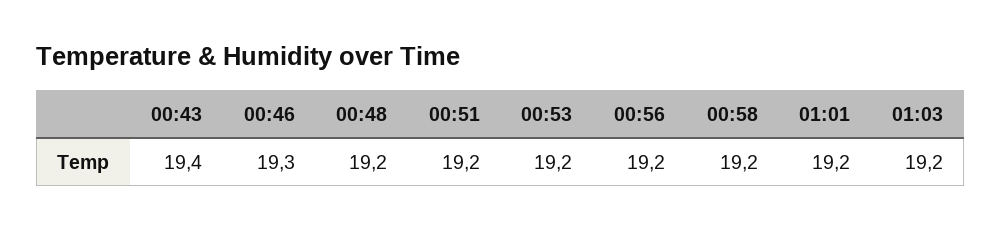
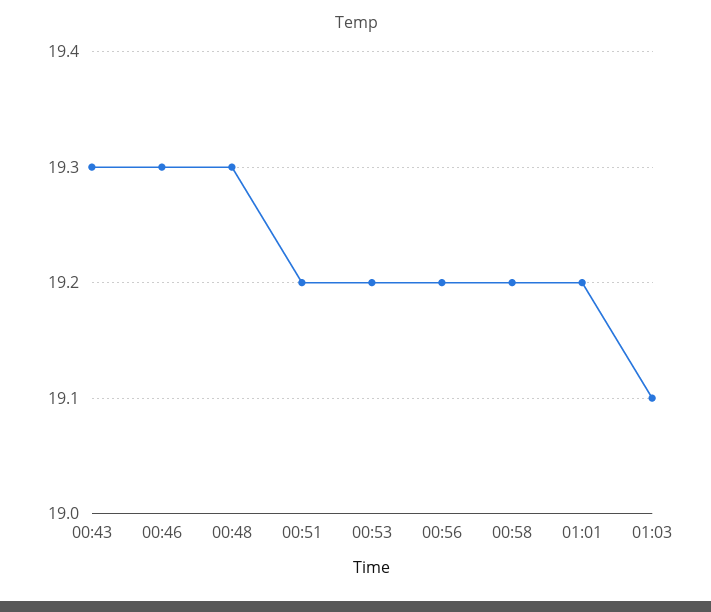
00:43: 19.4 -> 19.3
00:48: 19.2 -> 19.3
01:03: 19.2 -> 19.1

